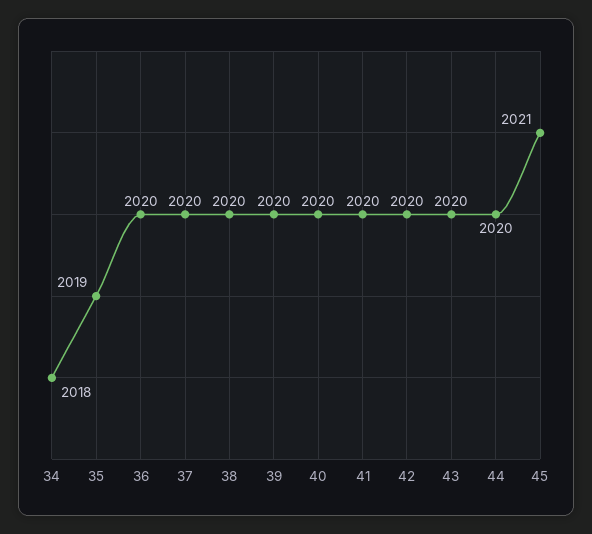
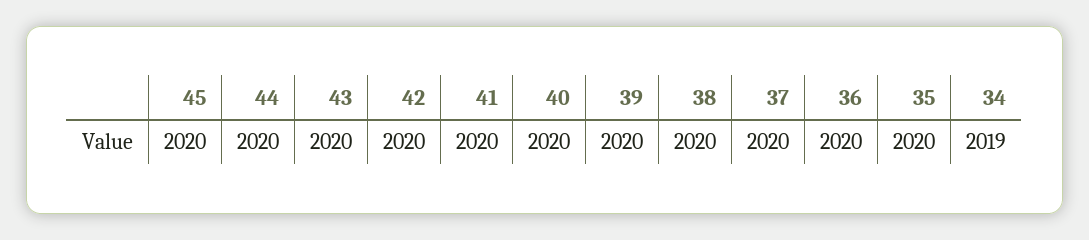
34: 2018 -> 2019
35: 2019 -> 2020
45: 2021 -> 2020

